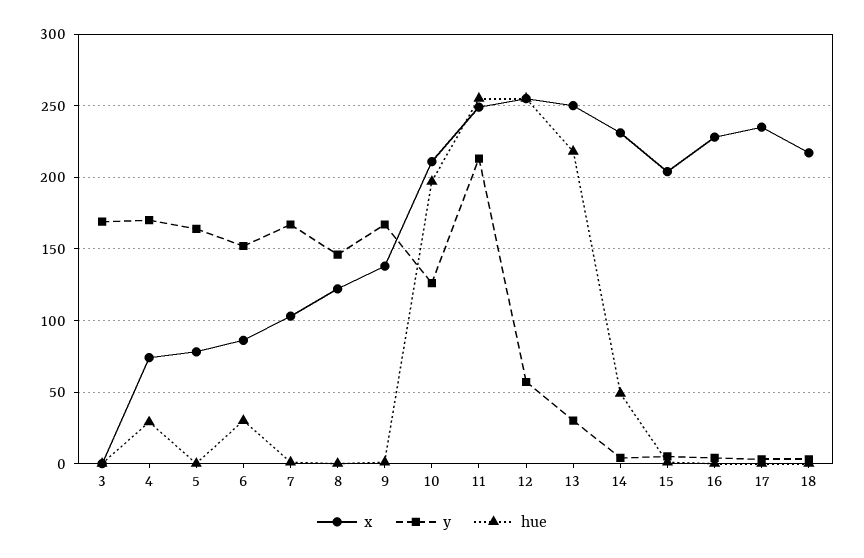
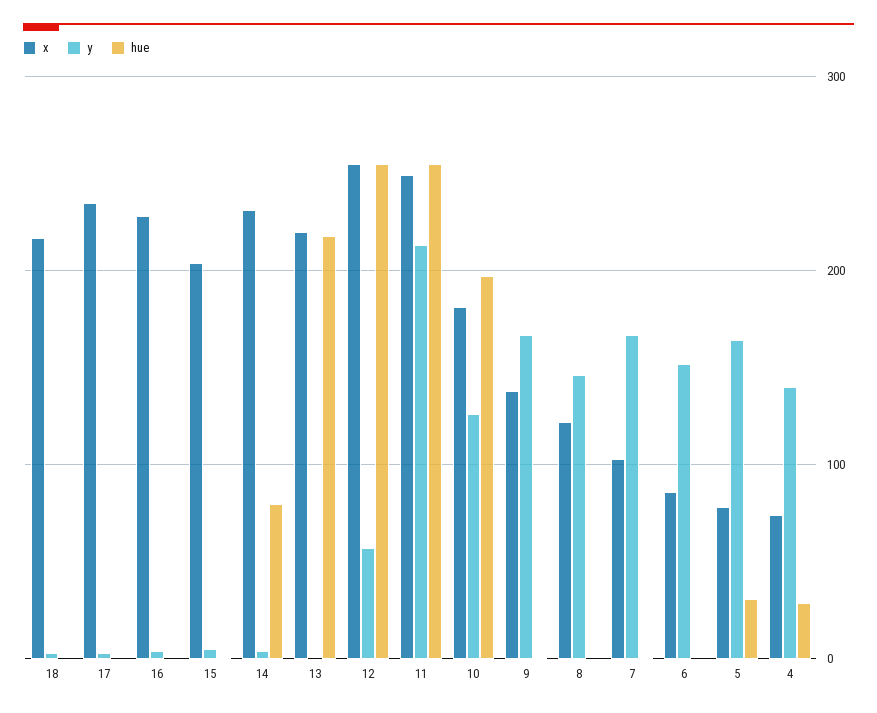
x, 3: 0 -> none
y, 3: 170 -> none
hue, 3: 0 -> none
y, 4: 170 -> 140
hue, 5: 0 -> 30
hue, 6: 30 -> 0
x, 10: 210 -> 180
x, 13: 250 -> 220
y, 13: 30 -> 0
hue, 14: 50 -> 80

